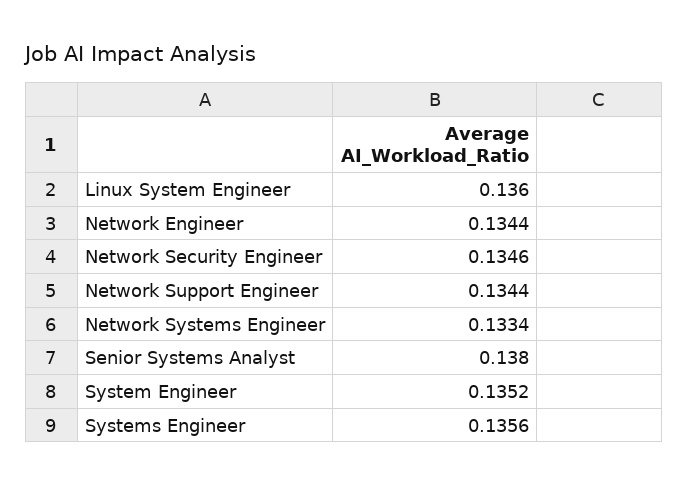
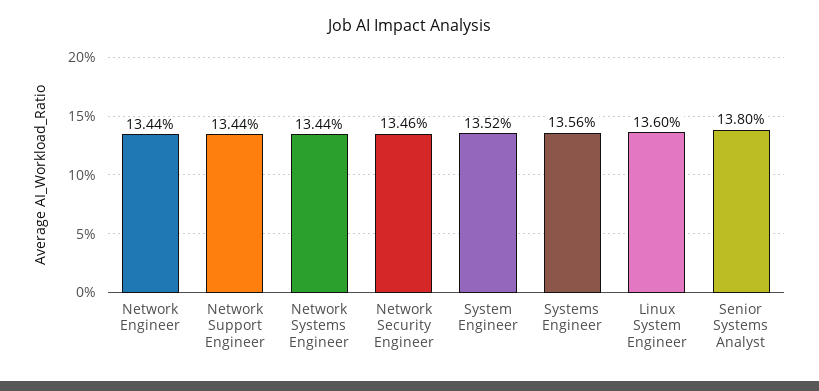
Network Systems Engineer: 0.1334 -> 0.1344

